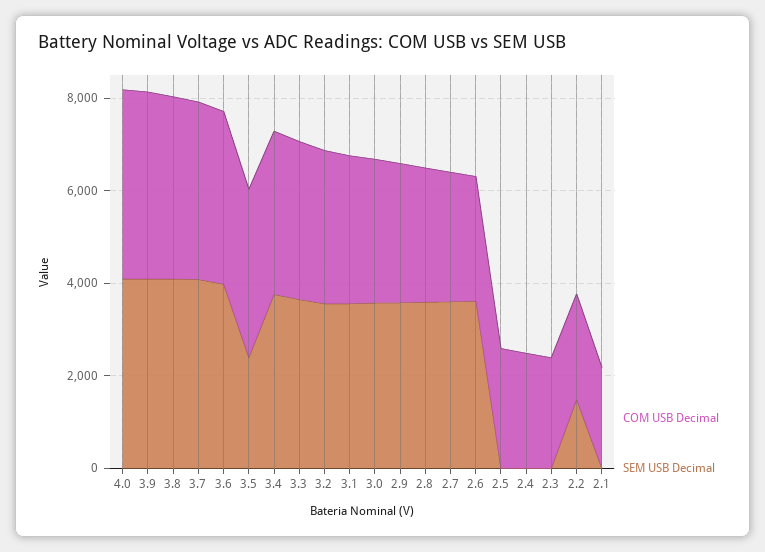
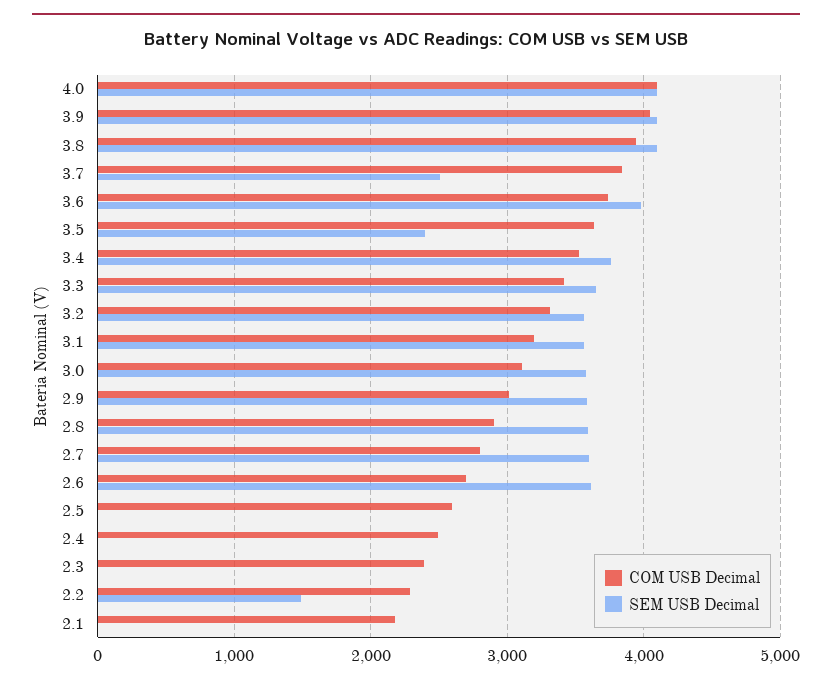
SEM USB Decimal, 3.7: 4000 -> 2500

